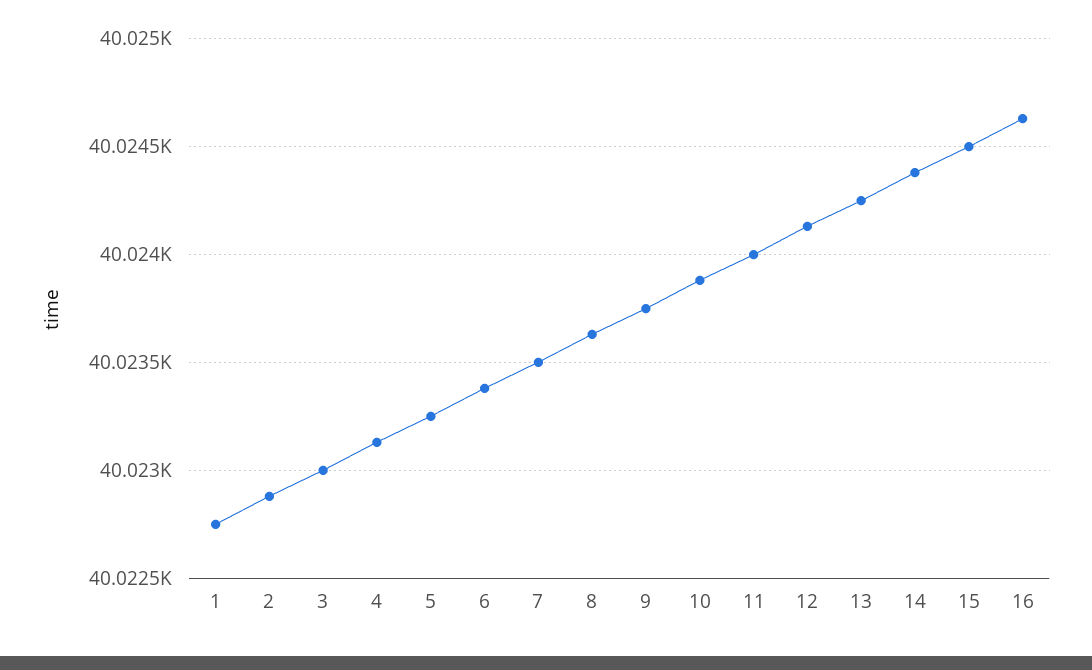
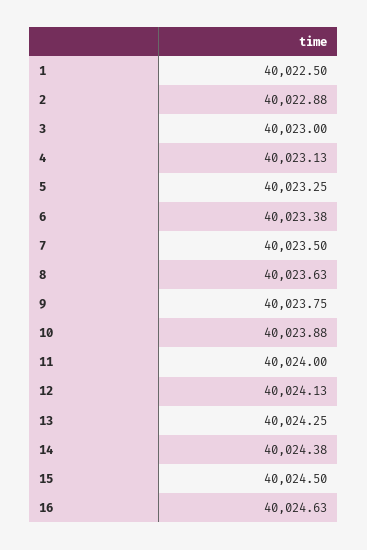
1: 40022.75 -> 40022.5

